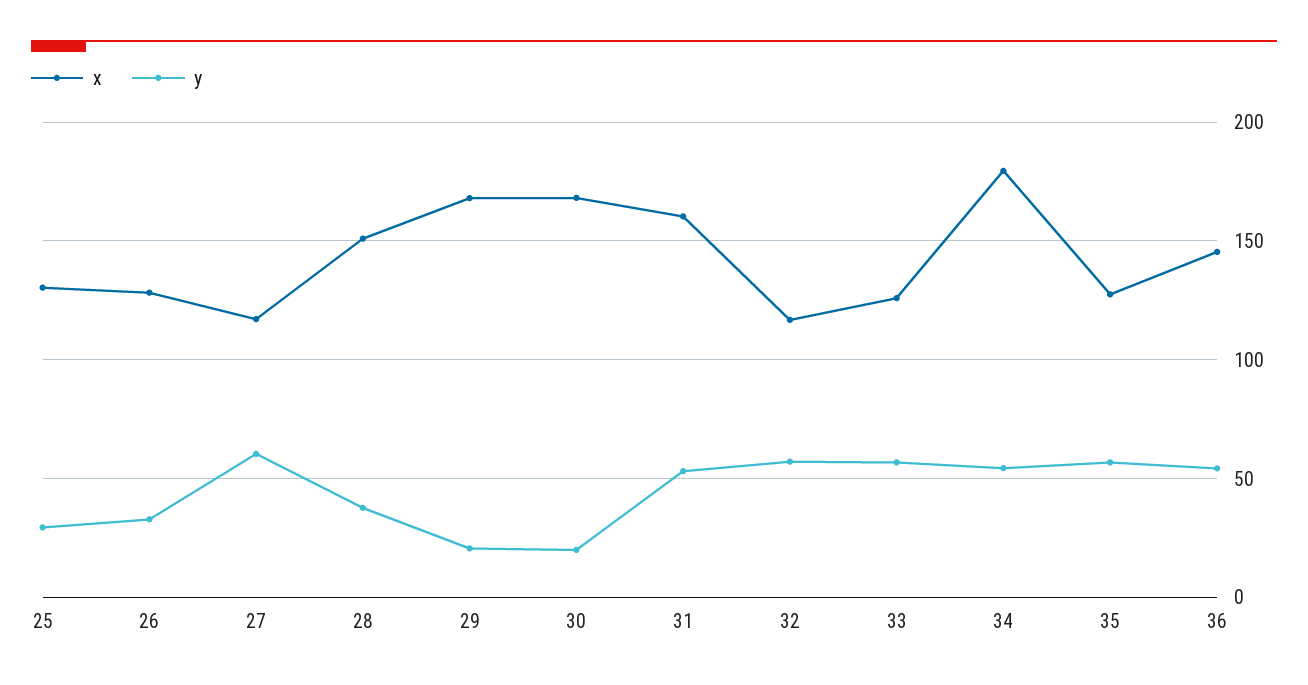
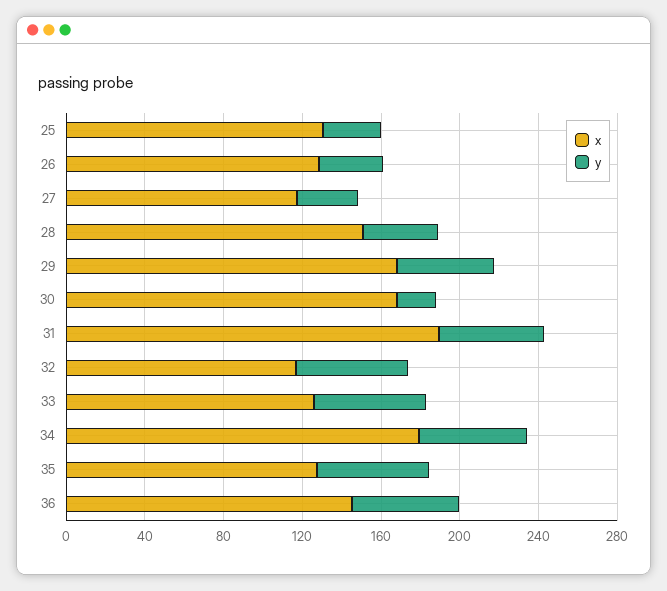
y, 27: 60 -> 30
y, 29: 20 -> 50
x, 31: 160 -> 190

